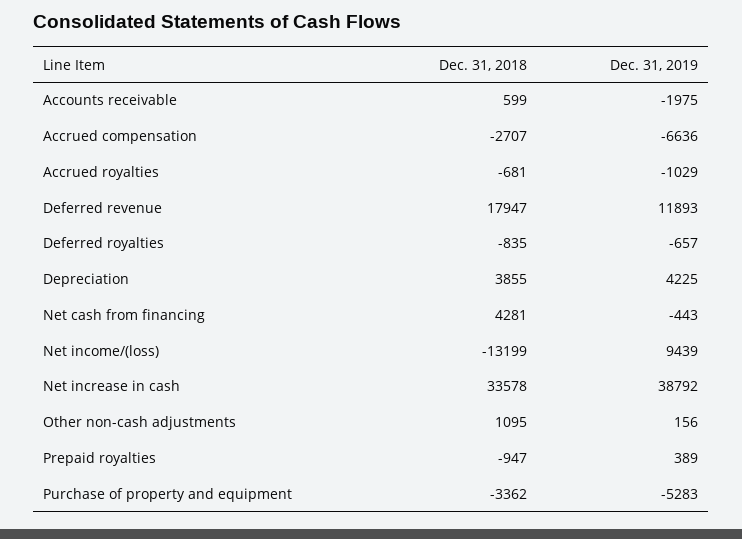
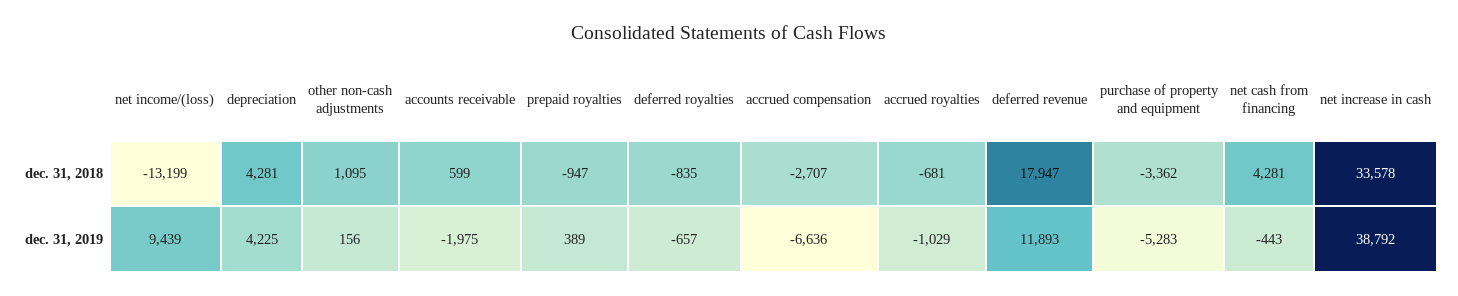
Dec. 31, 2018, Depreciation: 3855 -> 4281

